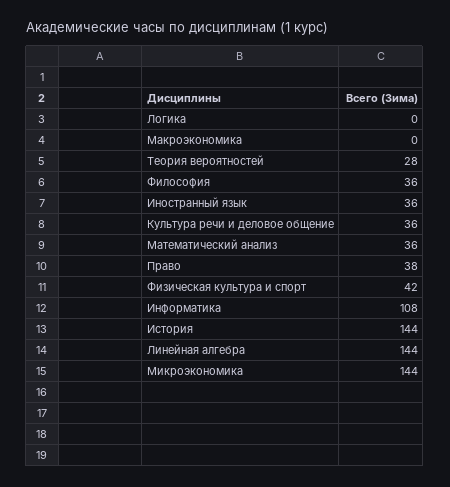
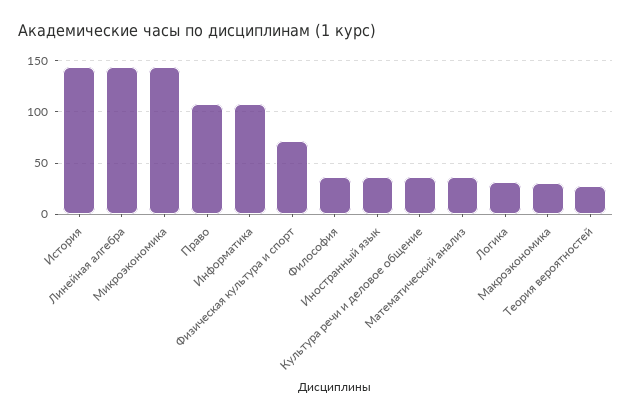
Логика: 0 -> 30
Макроэкономика: 0 -> 30
Право: 38 -> 110
Физическая культура и спорт: 42 -> 70

